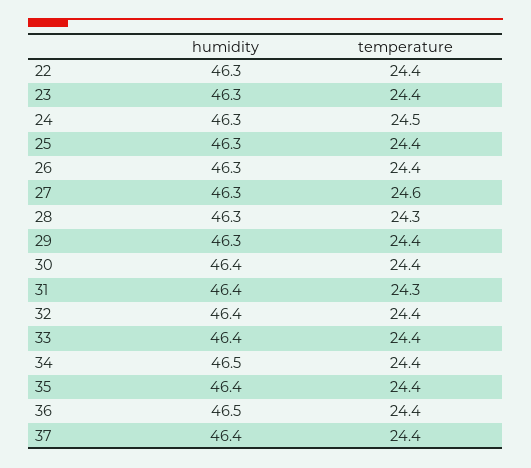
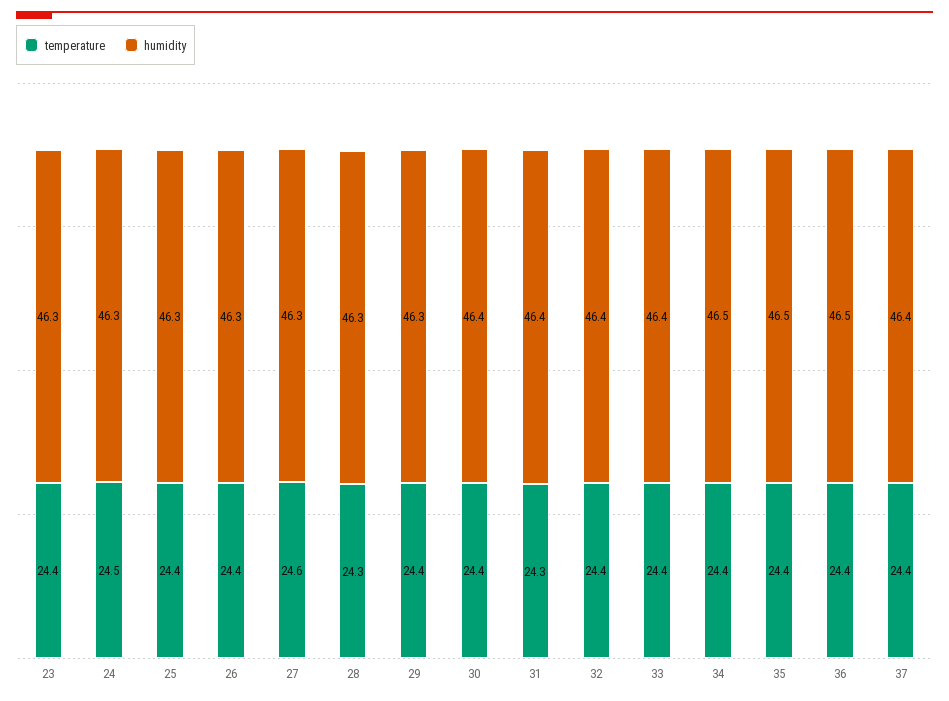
humidity, 22: 46.3 -> none
temperature, 22: 24.4 -> none
humidity, 35: 46.4 -> 46.5

